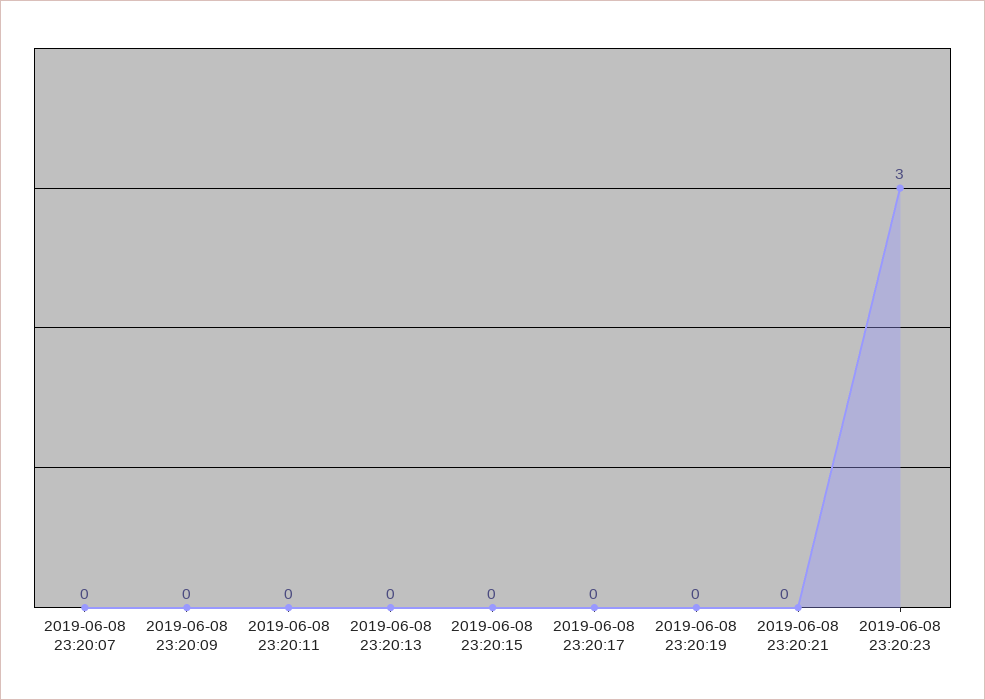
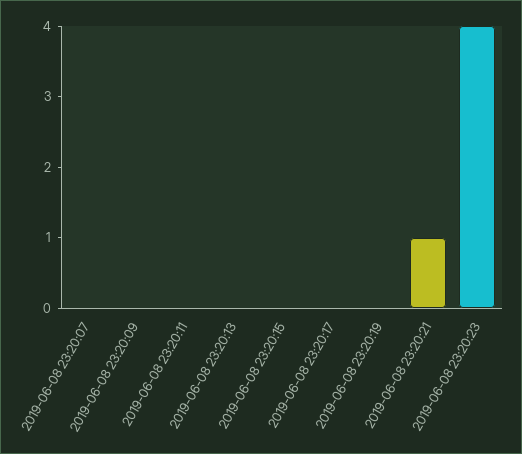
2019-06-08 23:20:21: 0 -> 1
2019-06-08 23:20:23: 3 -> 4

